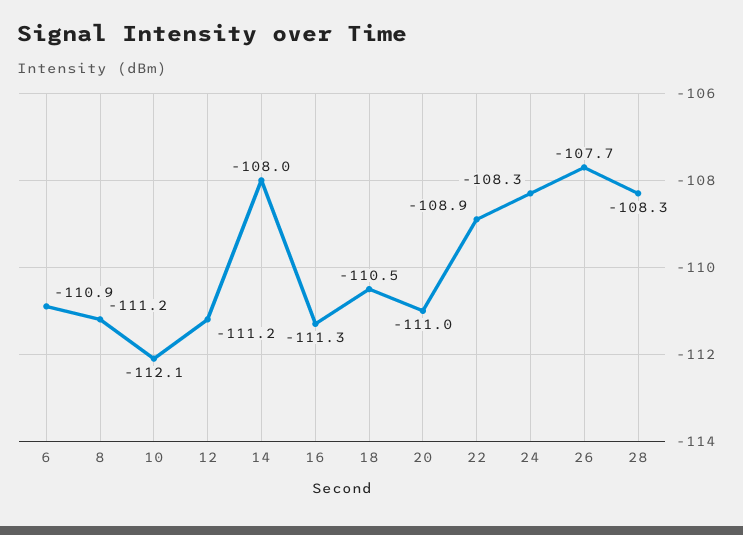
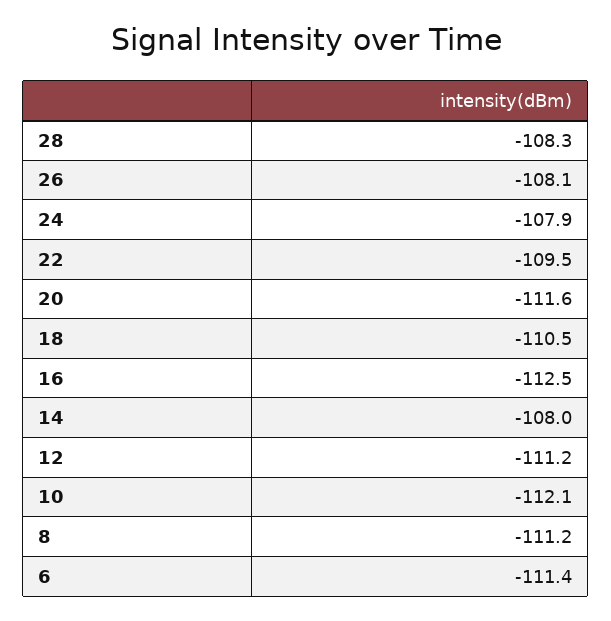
6: -110.9 -> -111.4
16: -111.3 -> -112.5
20: -111 -> -111.6
22: -108.9 -> -109.5
24: -108.3 -> -107.9
26: -107.7 -> -108.1

